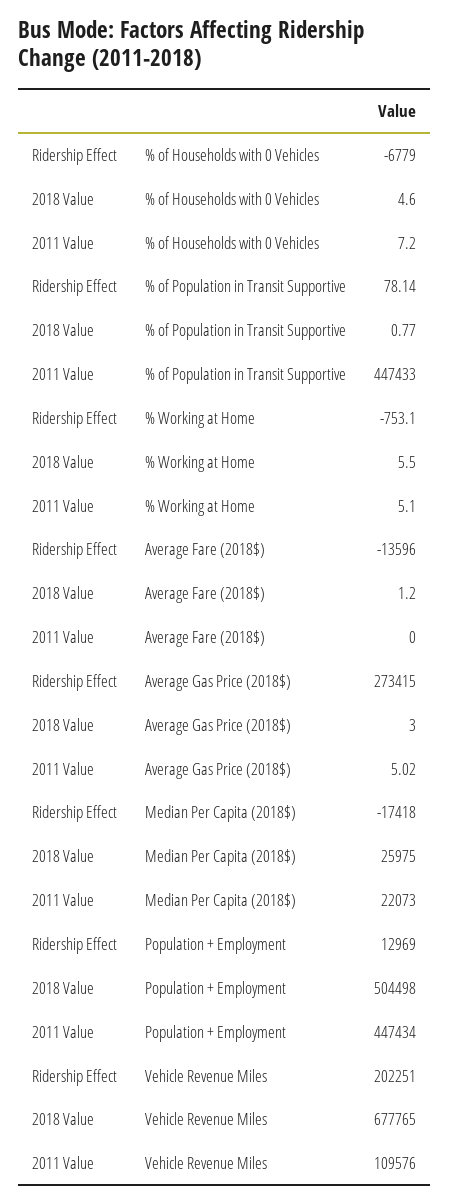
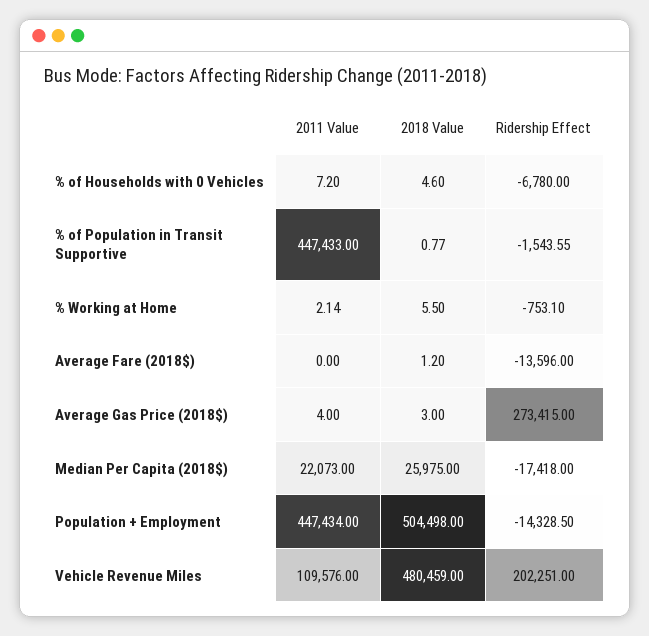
Ridership Effect, % of Households with 0 Vehicles: -6779 -> -6780
Ridership Effect, % of Population in Transit Supportive: 78.14 -> -1543.55
2011 Value, % Working at Home: 5.1 -> 2.14
2011 Value, Average Gas Price (2018$): 5.02 -> 4
Ridership Effect, Population + Employment: 12969 -> -14328.5
2018 Value, Vehicle Revenue Miles: 677765 -> 480459

